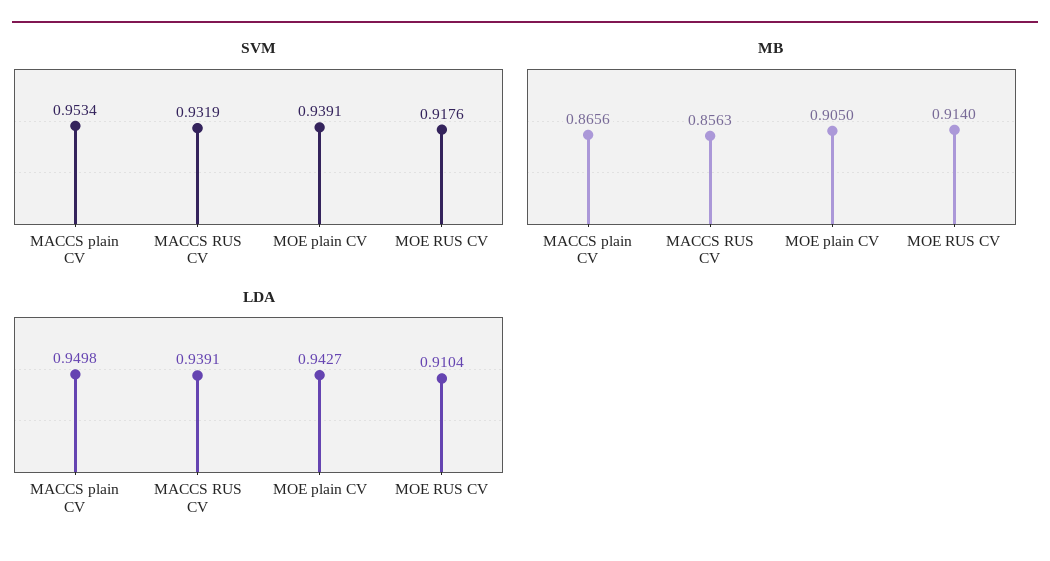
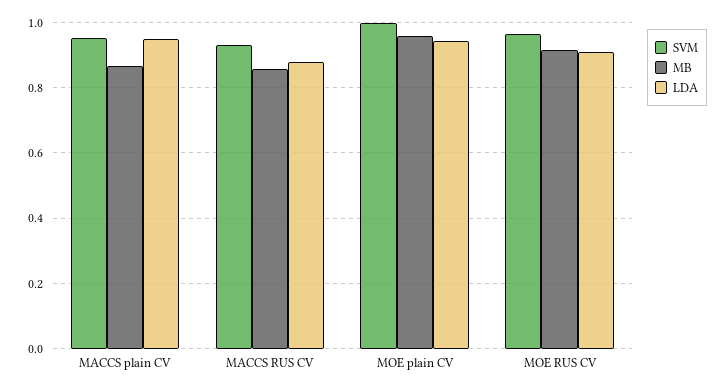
SVM, MOE plain CV: 0.9391 -> 1
SVM, MOE RUS CV: 0.9176 -> 0.96
MB, MOE plain CV: 0.905 -> 0.96
LDA, MACCS RUS CV: 0.9391 -> 0.88

